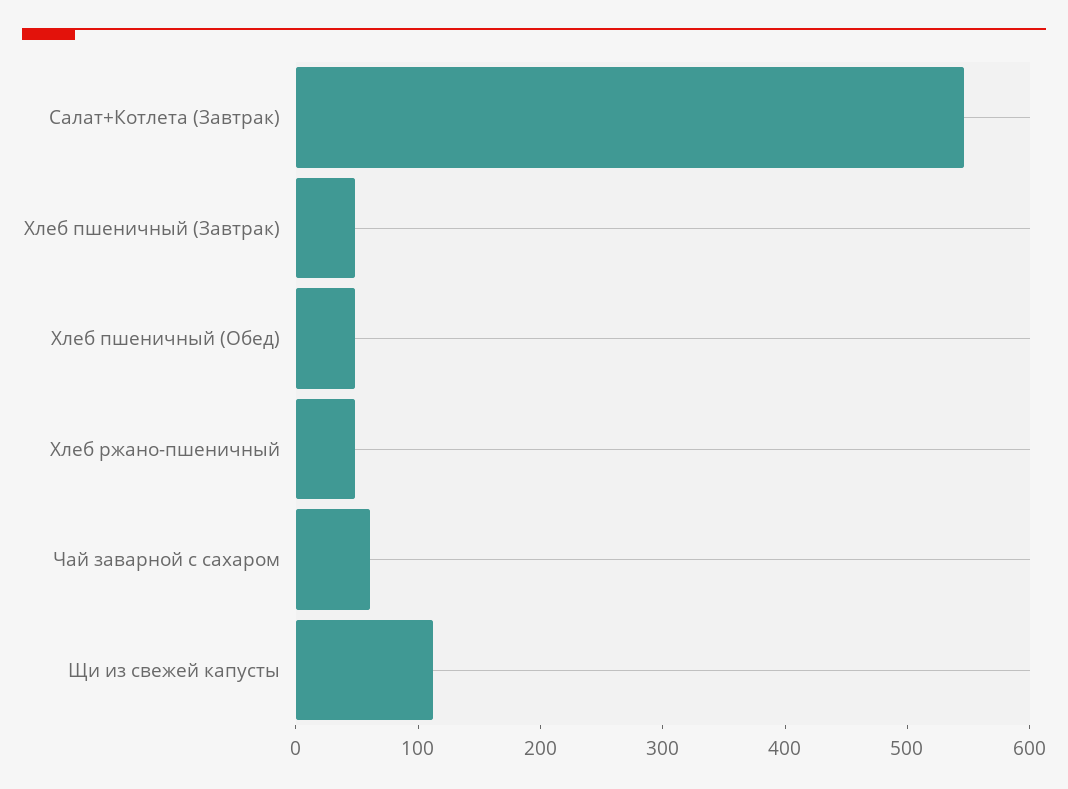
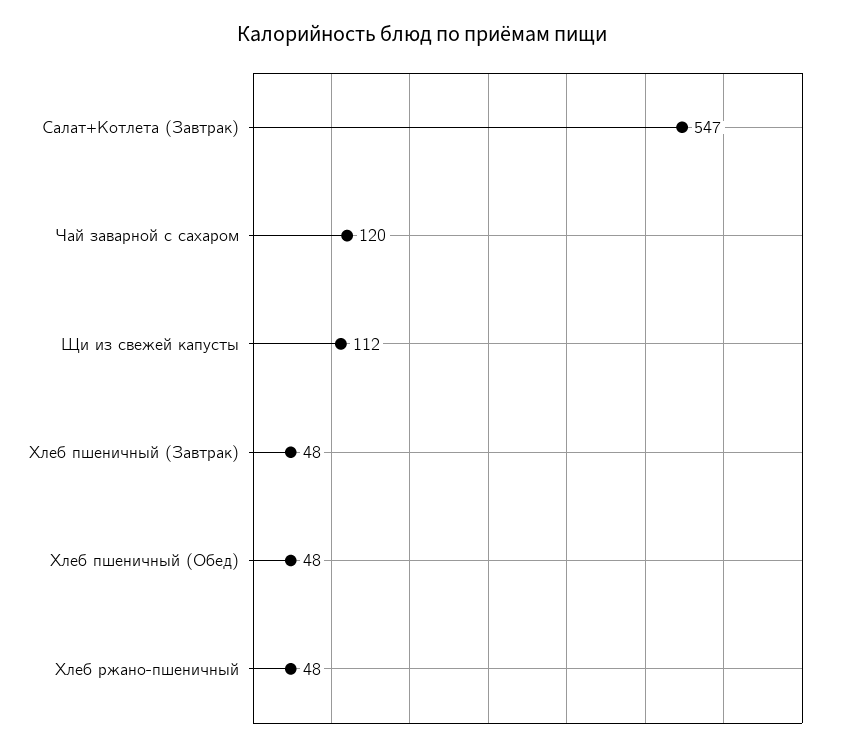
Чай заварной с сахаром: 60 -> 120

